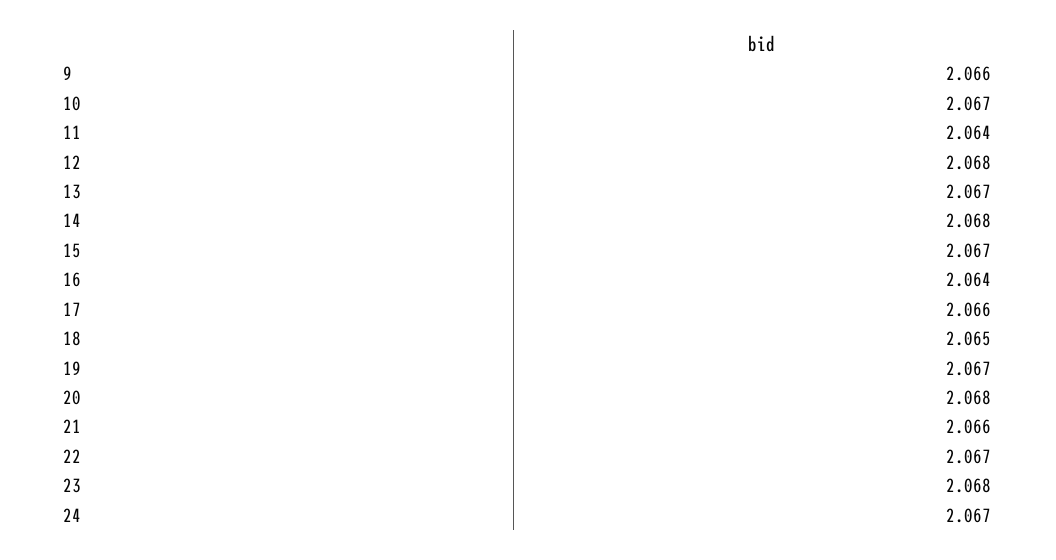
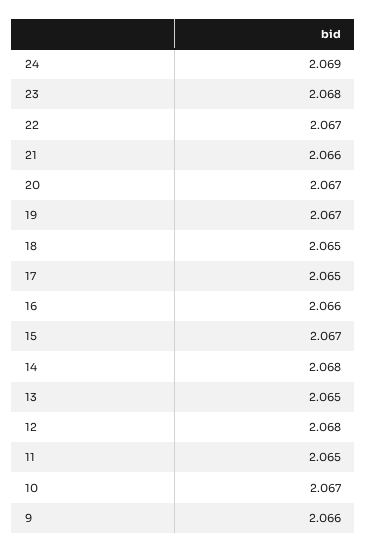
11: 2.064 -> 2.065
13: 2.067 -> 2.065
16: 2.064 -> 2.066
17: 2.066 -> 2.065
20: 2.068 -> 2.067
24: 2.067 -> 2.069

